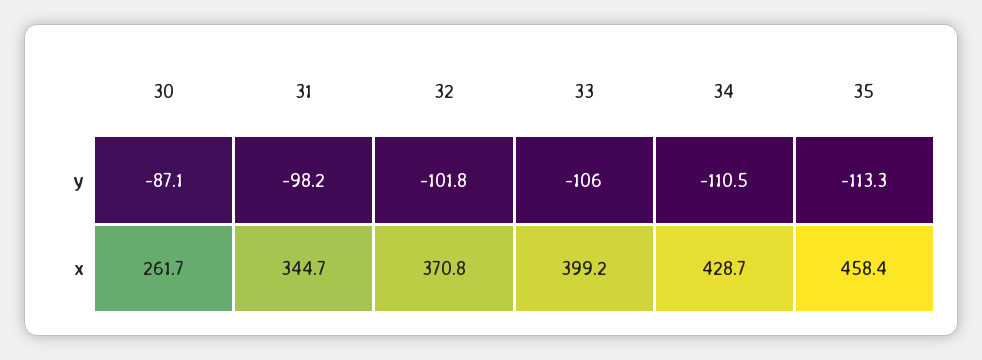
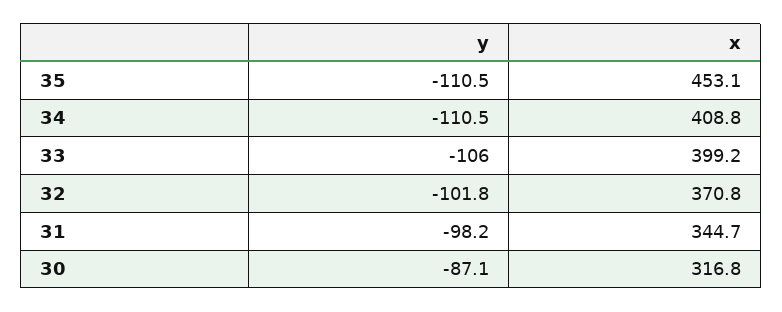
35, y: -113.3 -> -110.5
30, x: 261.7 -> 316.8
34, x: 428.7 -> 408.8
35, x: 458.4 -> 453.1

